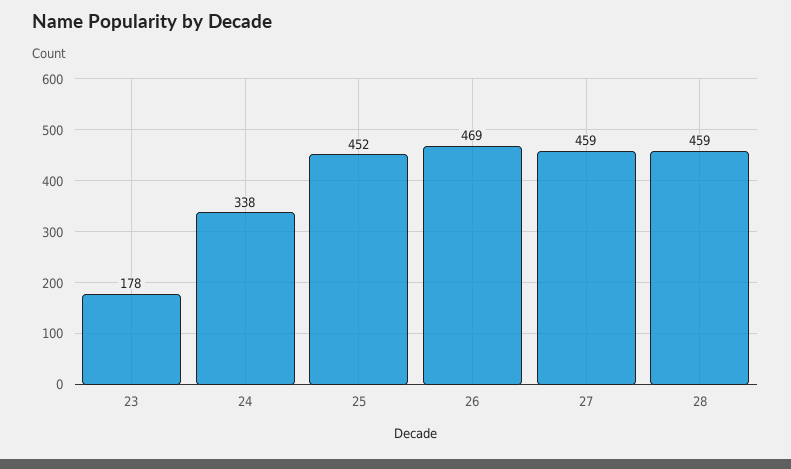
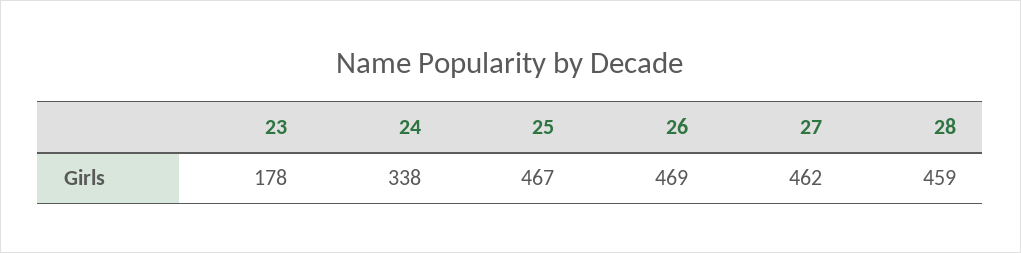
25: 452 -> 467
27: 459 -> 462

